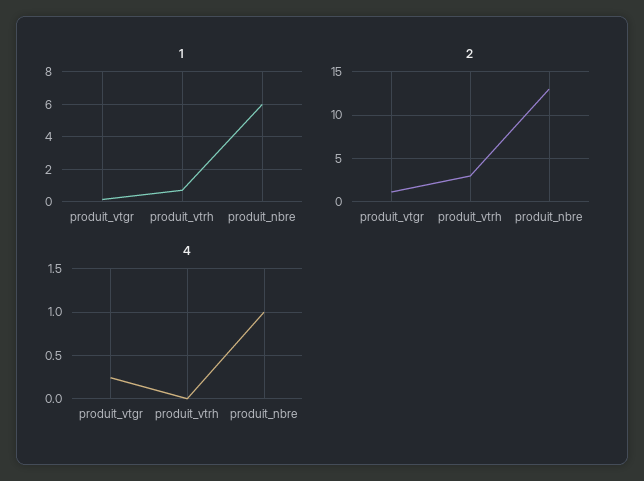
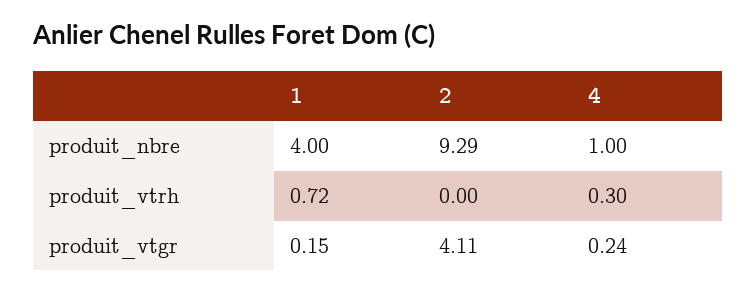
1, produit_nbre: 6 -> 4
2, produit_vtgr: 1 -> 4.11
2, produit_vtrh: 3 -> 0
2, produit_nbre: 13 -> 9.29
4, produit_vtrh: 0 -> 0.3

